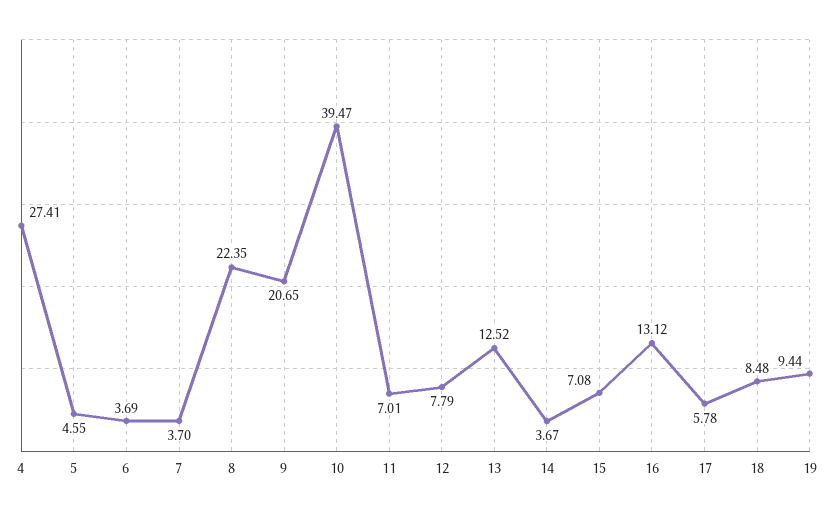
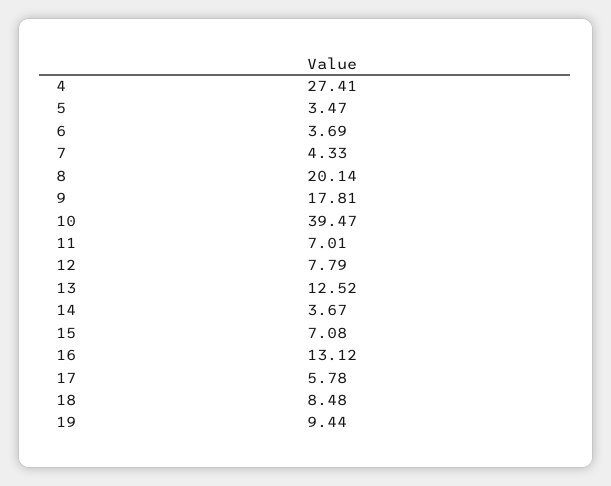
5: 4.55 -> 3.47
7: 3.7 -> 4.33
8: 22.35 -> 20.14
9: 20.65 -> 17.81

